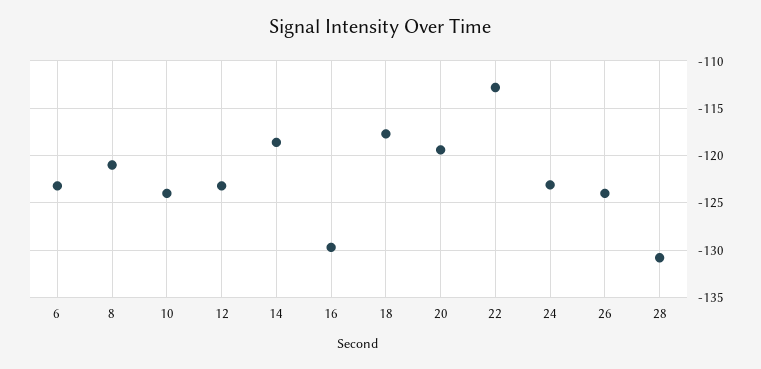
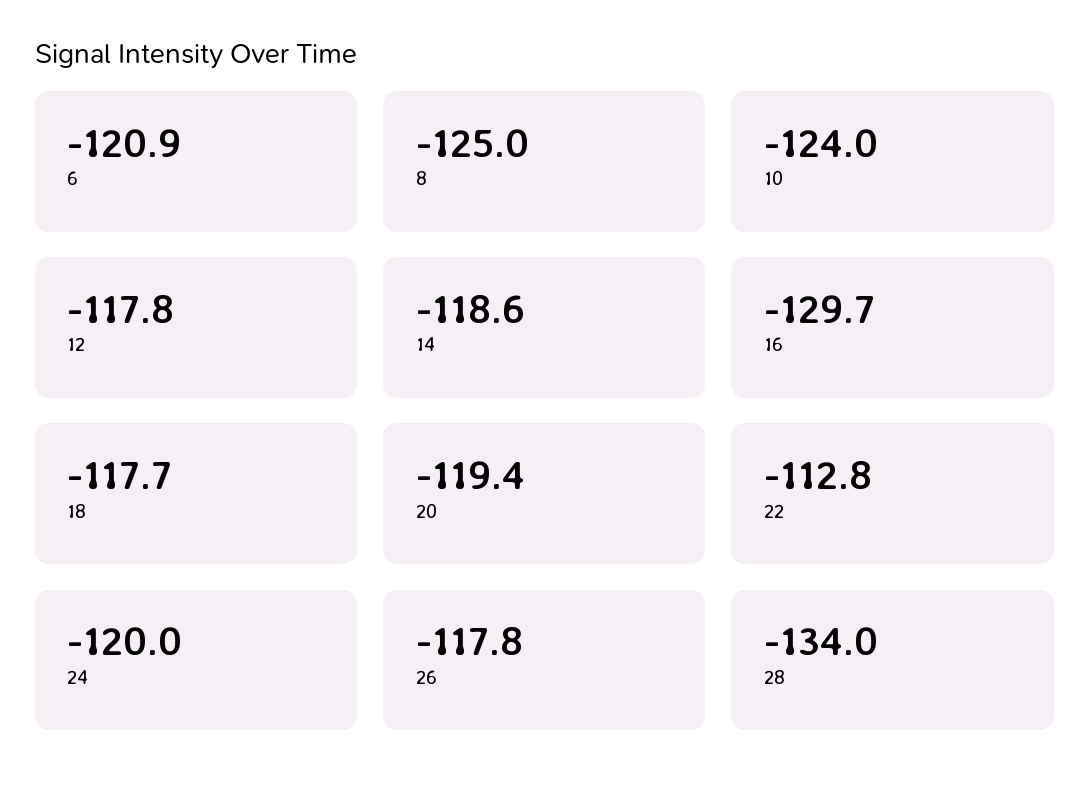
6: -123 -> -120.9
8: -121 -> -125
12: -123 -> -117.8
24: -123 -> -120
26: -124 -> -117.8
28: -131 -> -134

